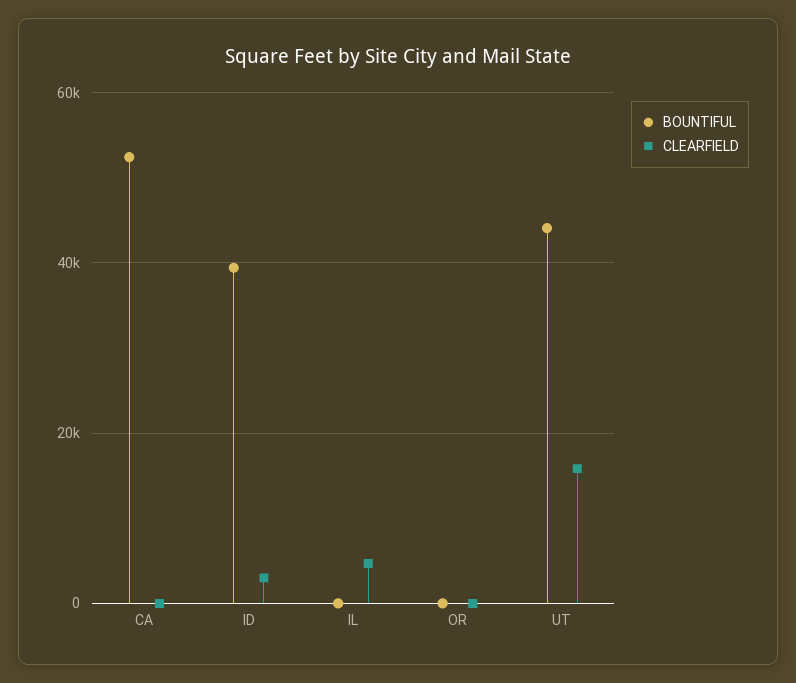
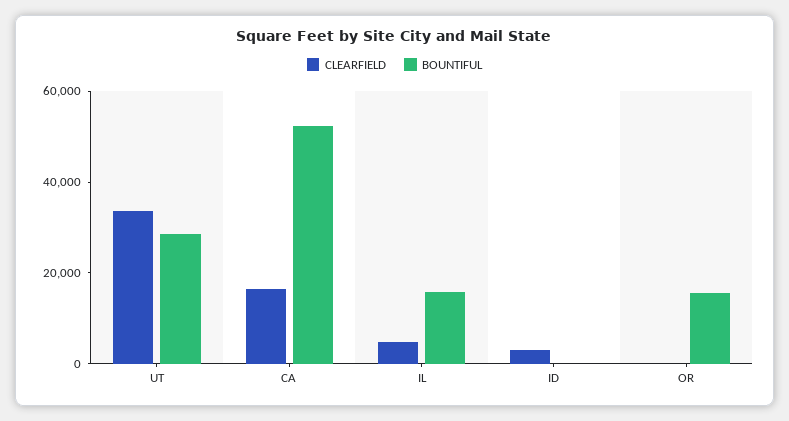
CLEARFIELD, CA: 0 -> 15000
BOUNTIFUL, ID: 40000 -> 0
BOUNTIFUL, IL: 0 -> 15000
BOUNTIFUL, OR: 0 -> 15000
BOUNTIFUL, UT: 44000 -> 30000
CLEARFIELD, UT: 16000 -> 35000

